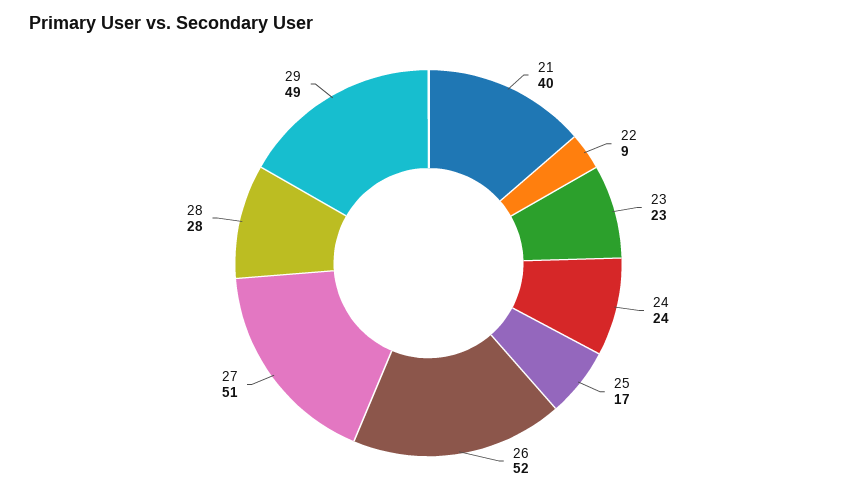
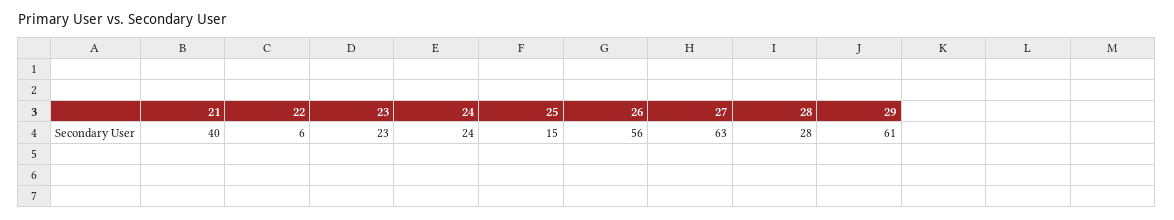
22: 9 -> 6
25: 17 -> 15
26: 52 -> 56
27: 51 -> 63
29: 49 -> 61

